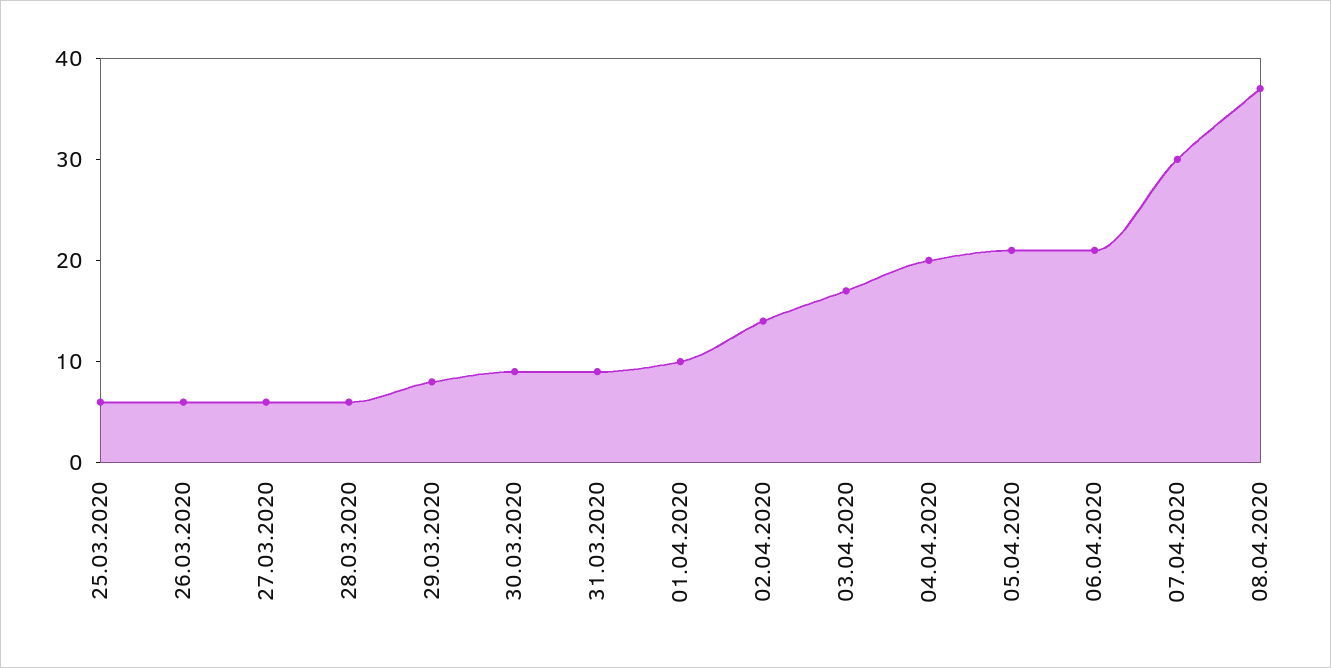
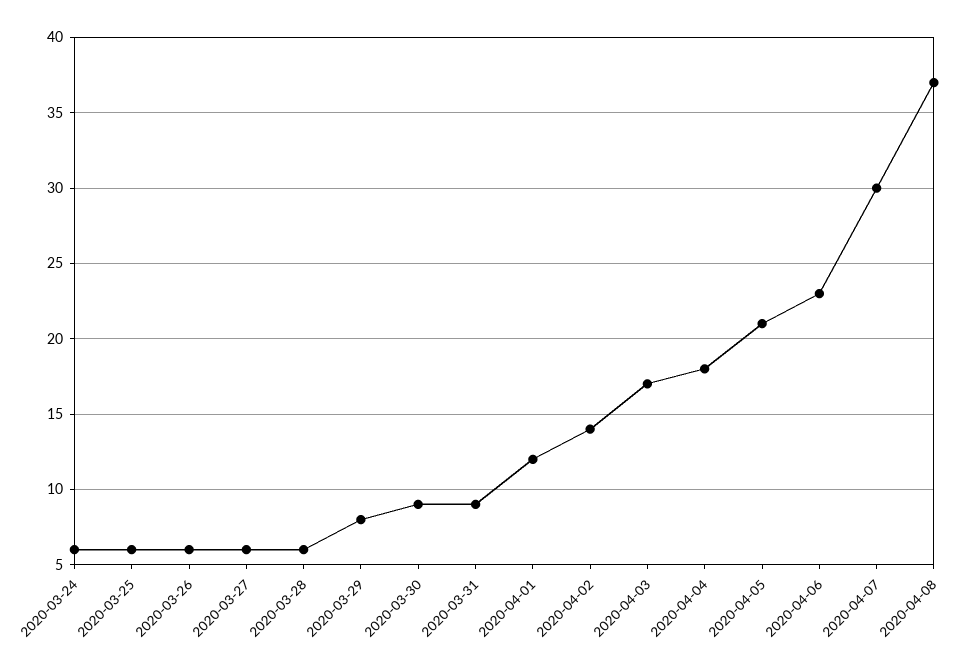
01.04.2020: 10 -> 12
04.04.2020: 20 -> 18
06.04.2020: 21 -> 23
2020-03-24: none -> 6

